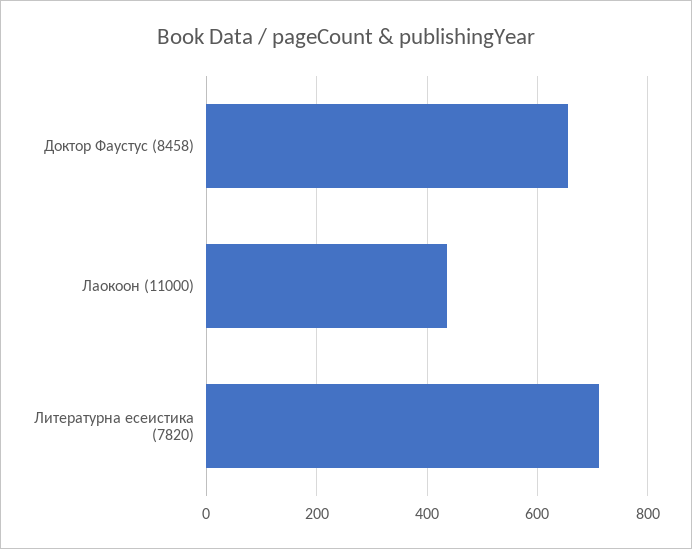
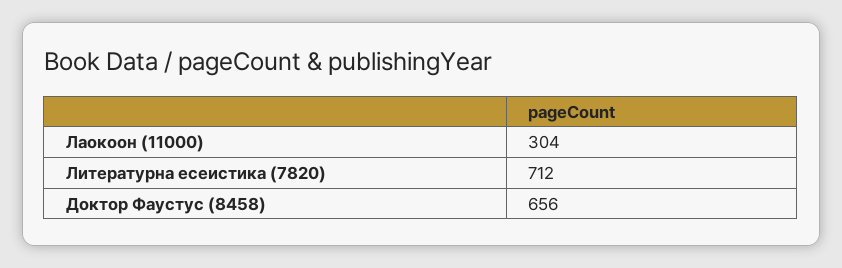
Лаокоон (11000): 440 -> 304

